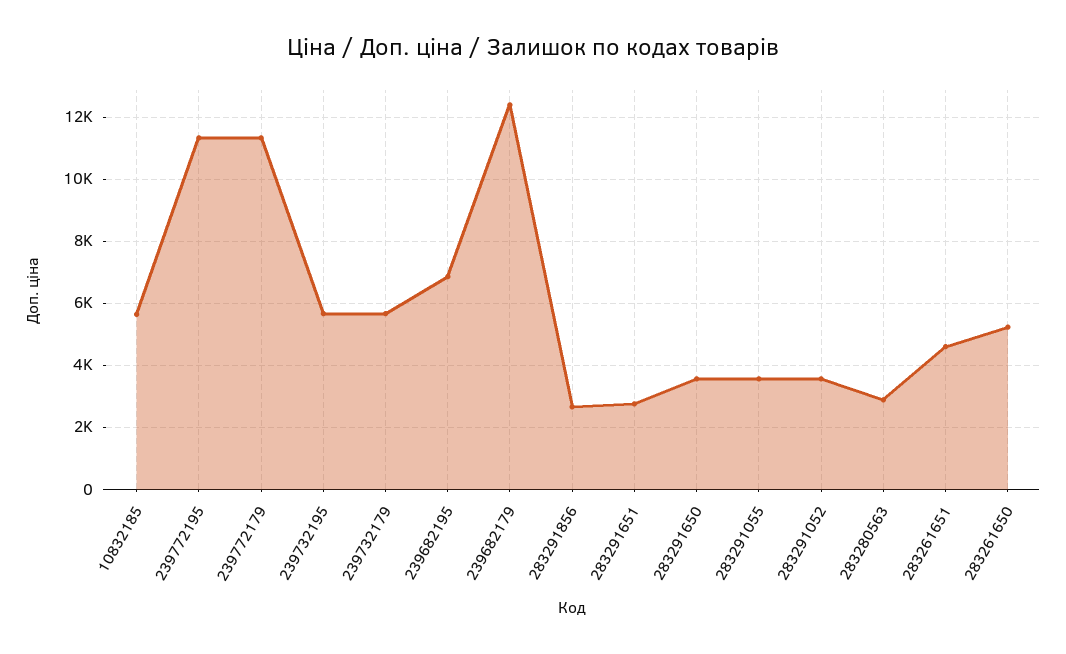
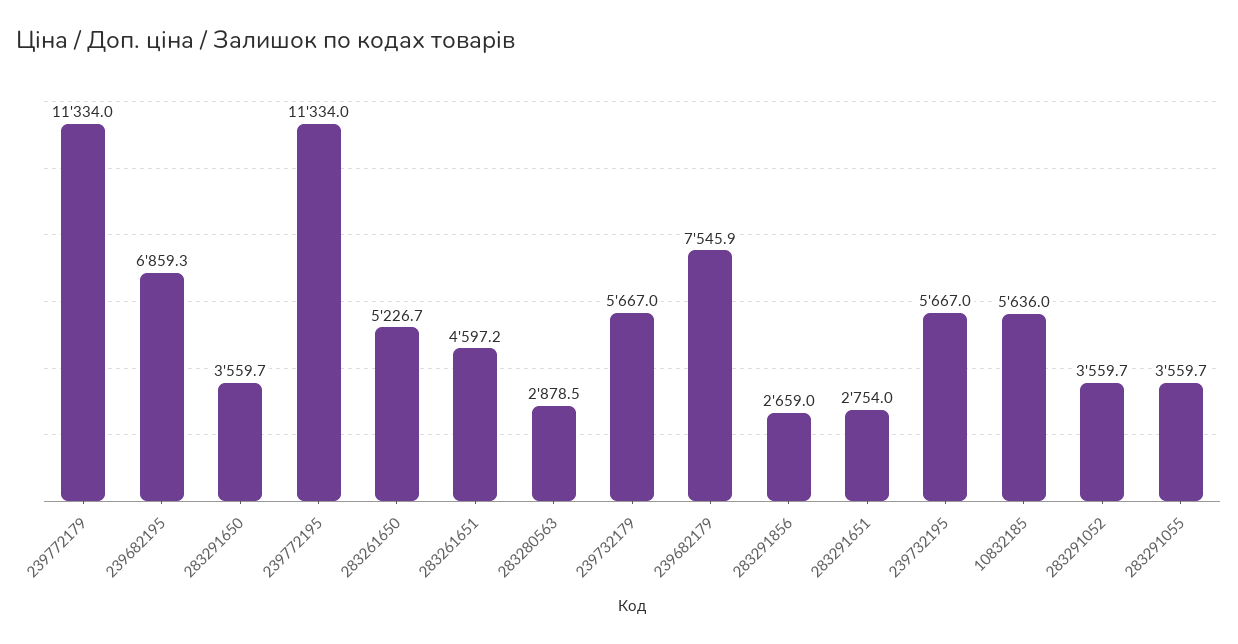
239682179: 12400 -> 7545.9

